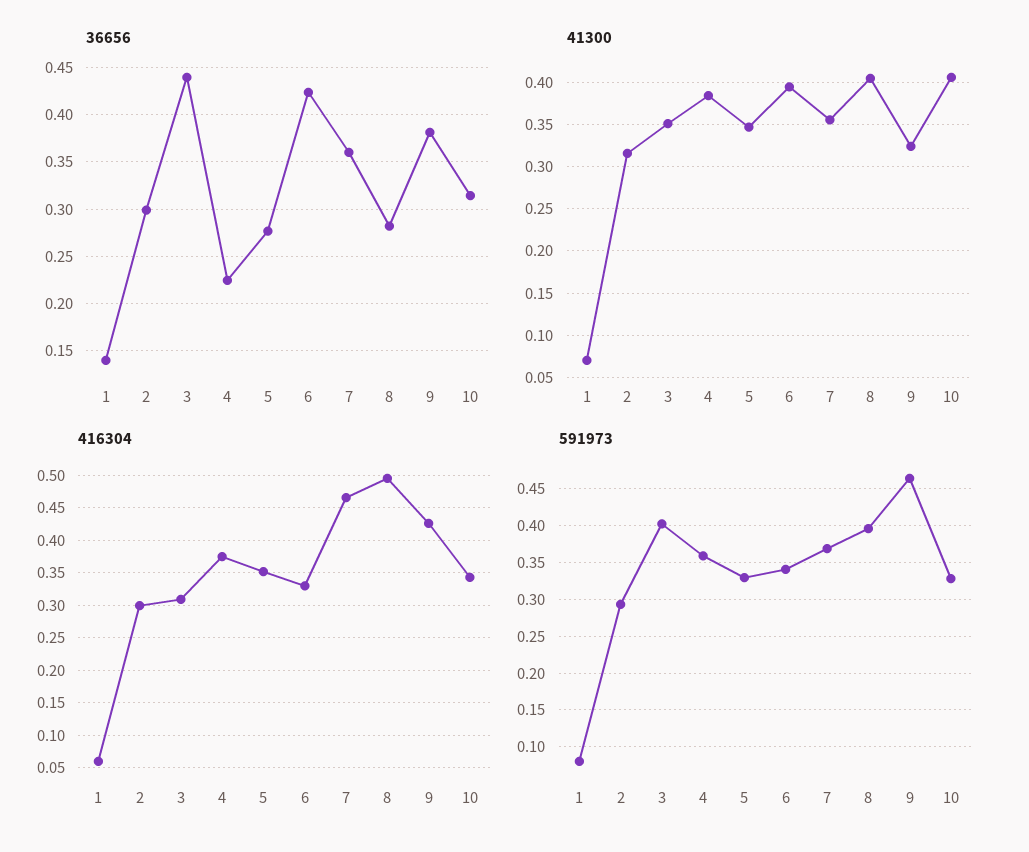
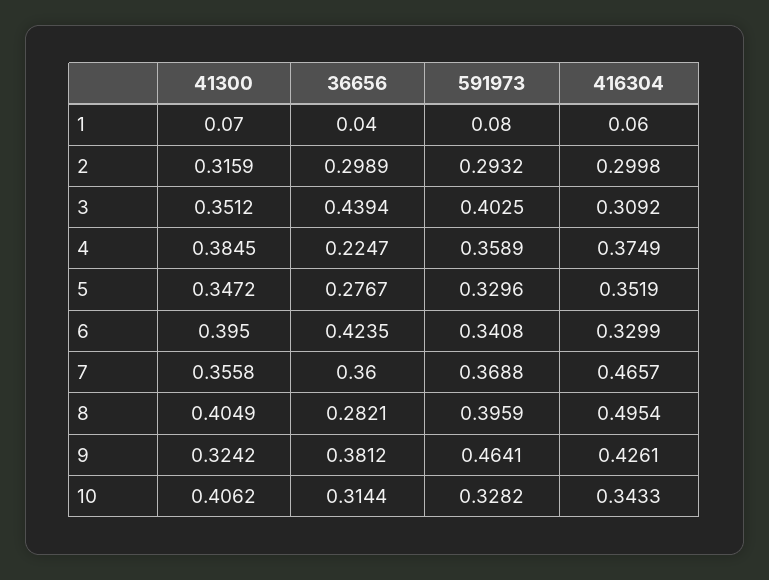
36656, 1: 0.14 -> 0.04

